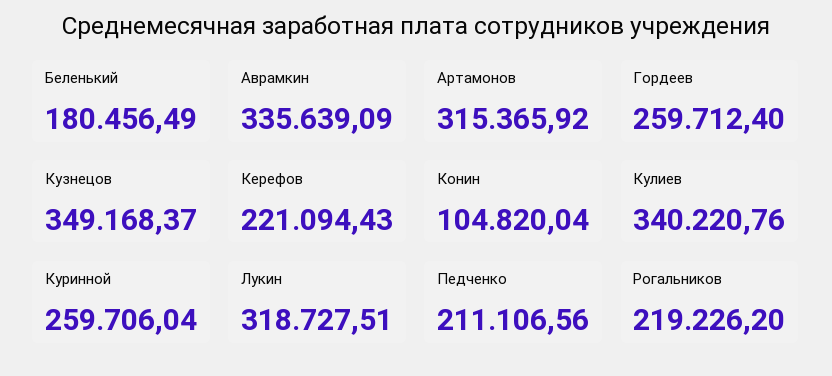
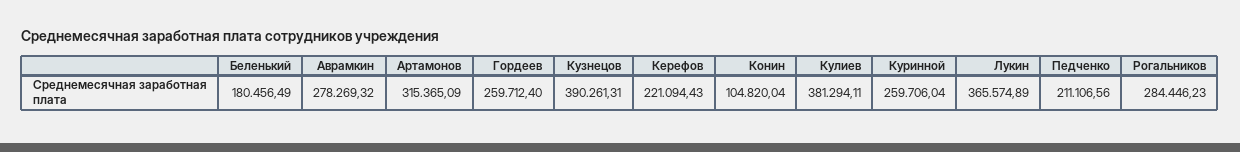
Аврамкин: 335639.09 -> 278269.32
Артамонов: 315365.92 -> 315365.09
Кузнецов: 349168.37 -> 390261.31
Кулиев: 340220.76 -> 381294.11
Лукин: 318727.51 -> 365574.89
Рогальников: 219226.2 -> 284446.23

